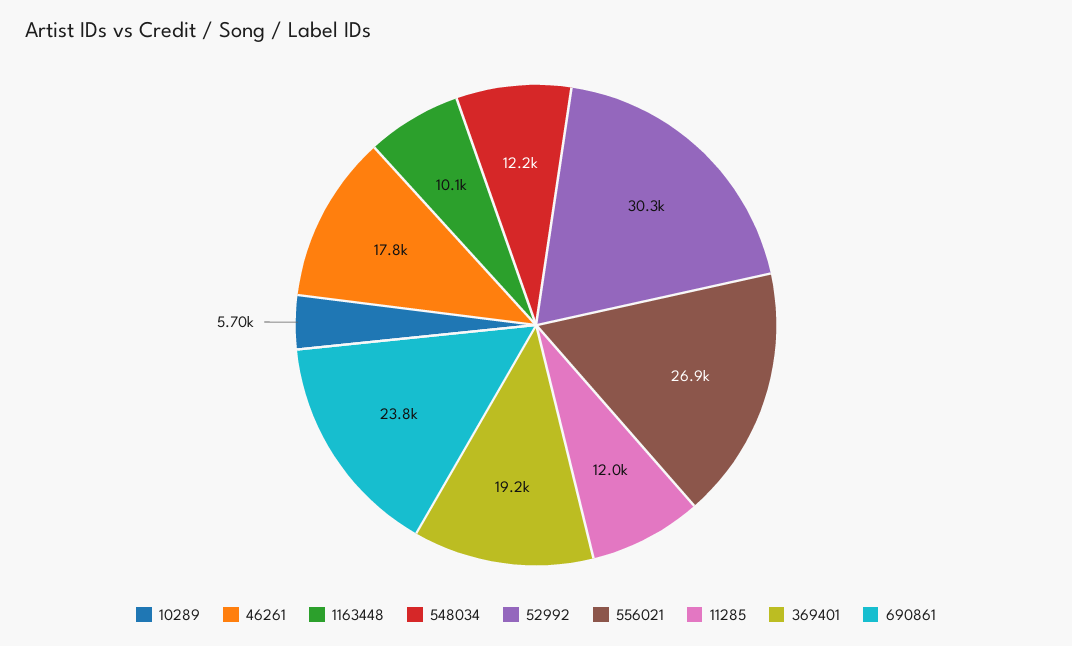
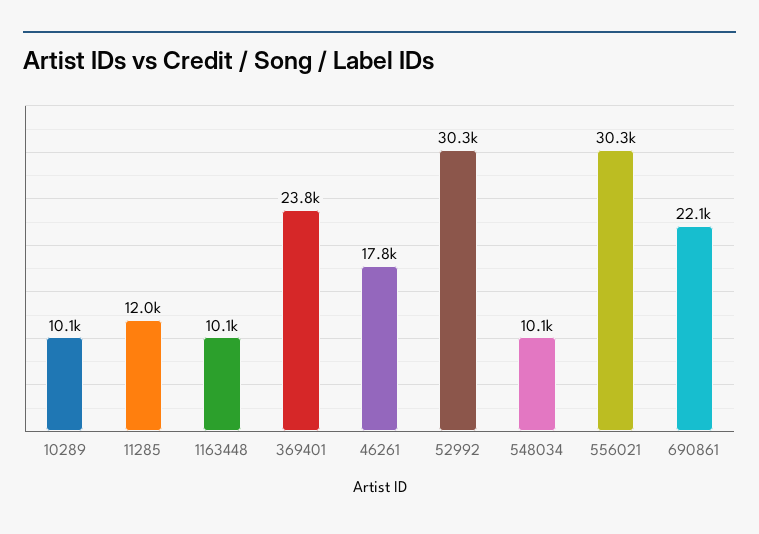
10289: 5700 -> 10100
548034: 12200 -> 10100
556021: 26900 -> 30300
369401: 19200 -> 23800
690861: 23800 -> 22100

